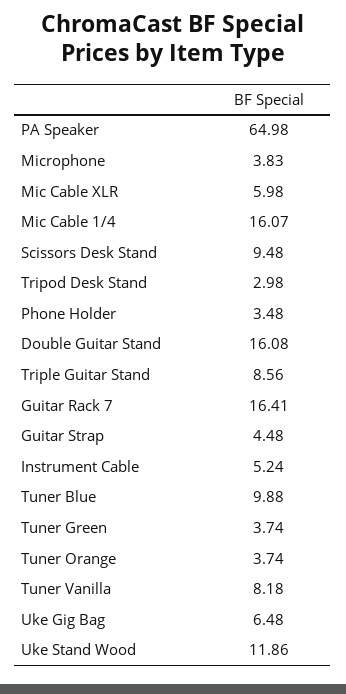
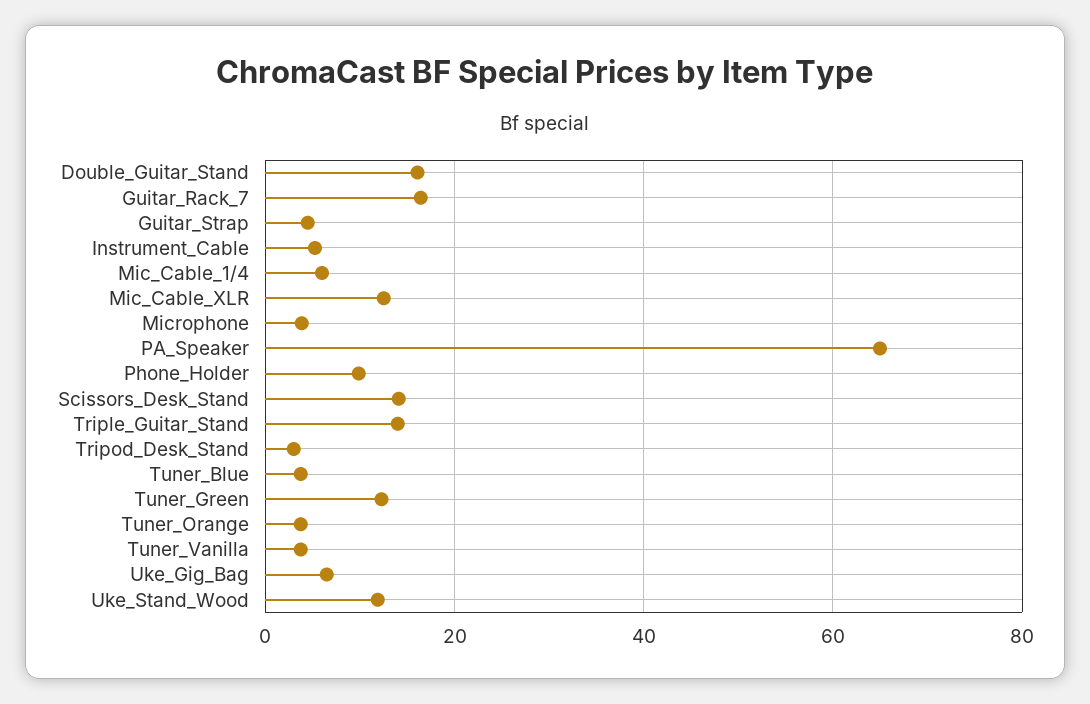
Mic Cable XLR: 5.98 -> 12
Mic Cable 1/4: 16.07 -> 6
Scissors Desk Stand: 9.48 -> 14
Phone Holder: 3.48 -> 10
Triple Guitar Stand: 8.56 -> 14
Tuner Blue: 9.88 -> 4
Tuner Green: 3.74 -> 12
Tuner Vanilla: 8.18 -> 4

